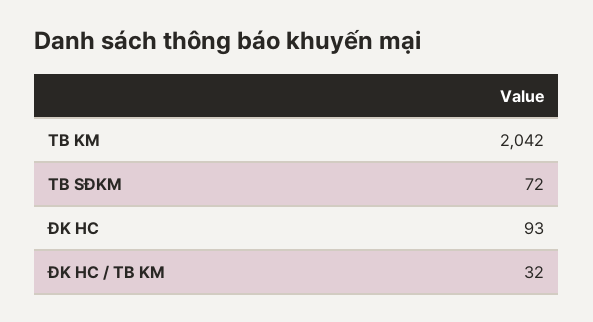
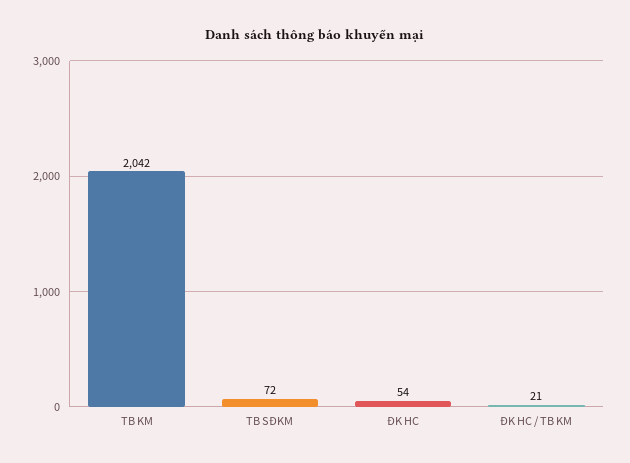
ĐK HC: 93 -> 54
ĐK HC / TB KM: 32 -> 21

